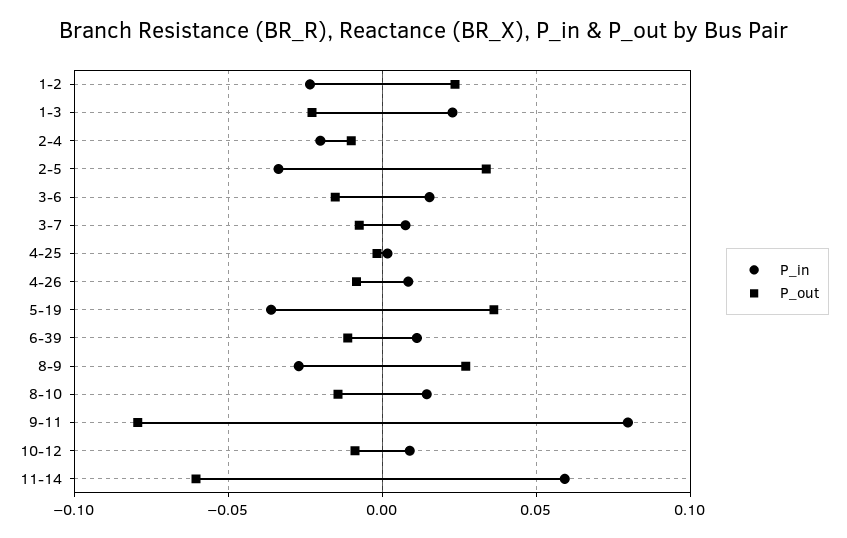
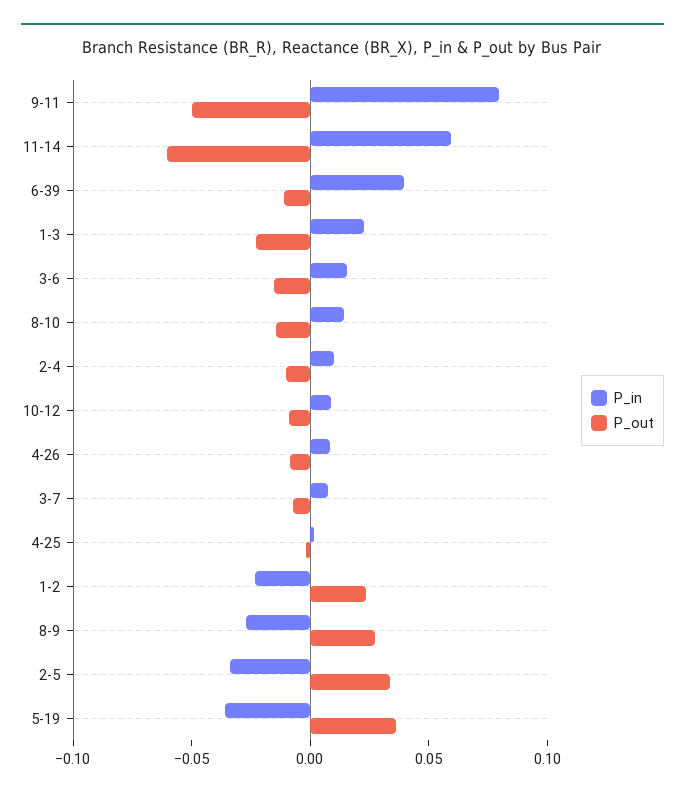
P_in, 2-4: -0.02 -> 0.01
P_in, 6-39: 0.01 -> 0.04
P_out, 9-11: -0.08 -> -0.05

